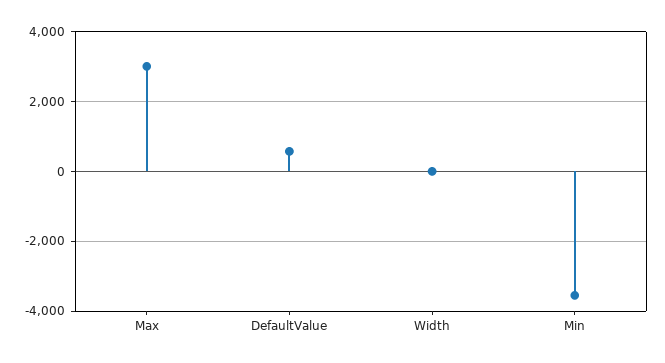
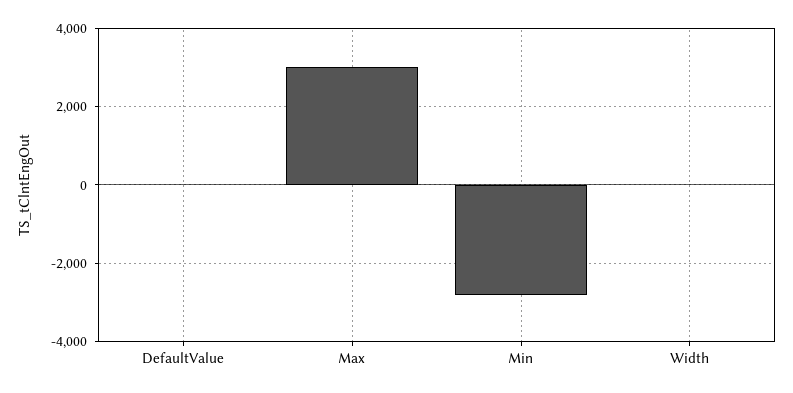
DefaultValue: 600 -> 0
Min: -3600 -> -2800

